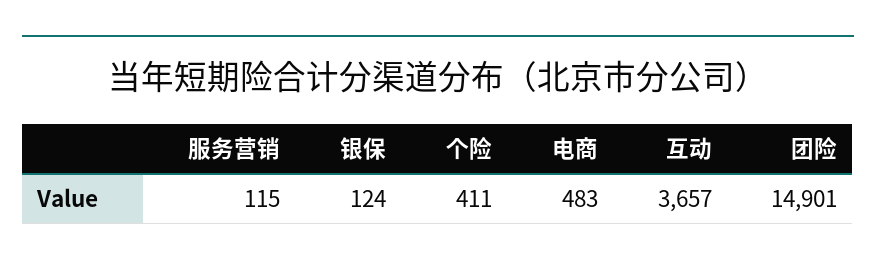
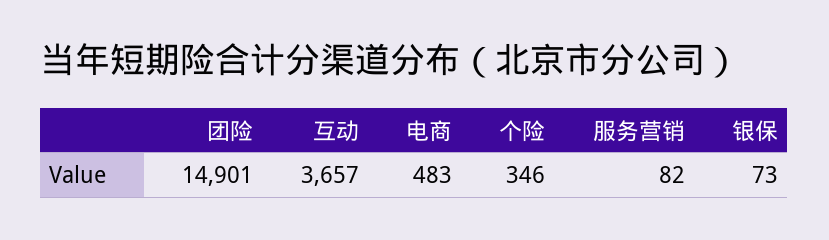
服务营销: 115 -> 82
银保: 124 -> 73
个险: 411 -> 346

